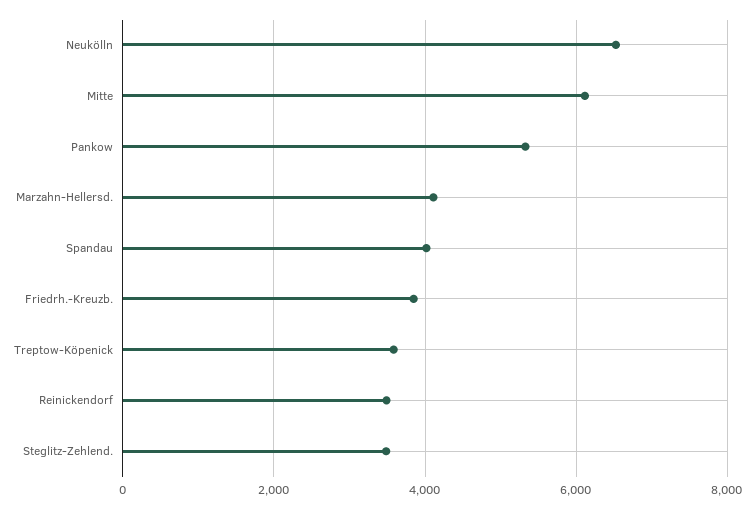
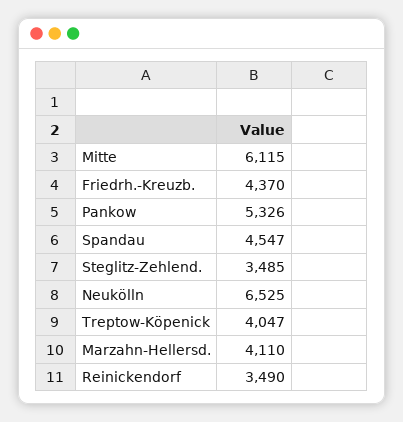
Spandau: 4000 -> 4547
Friedrh.-Kreuzb.: 3800 -> 4370
Treptow-Köpenick: 3600 -> 4047

